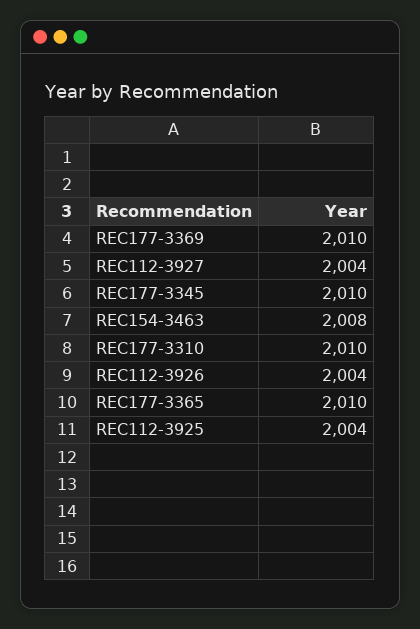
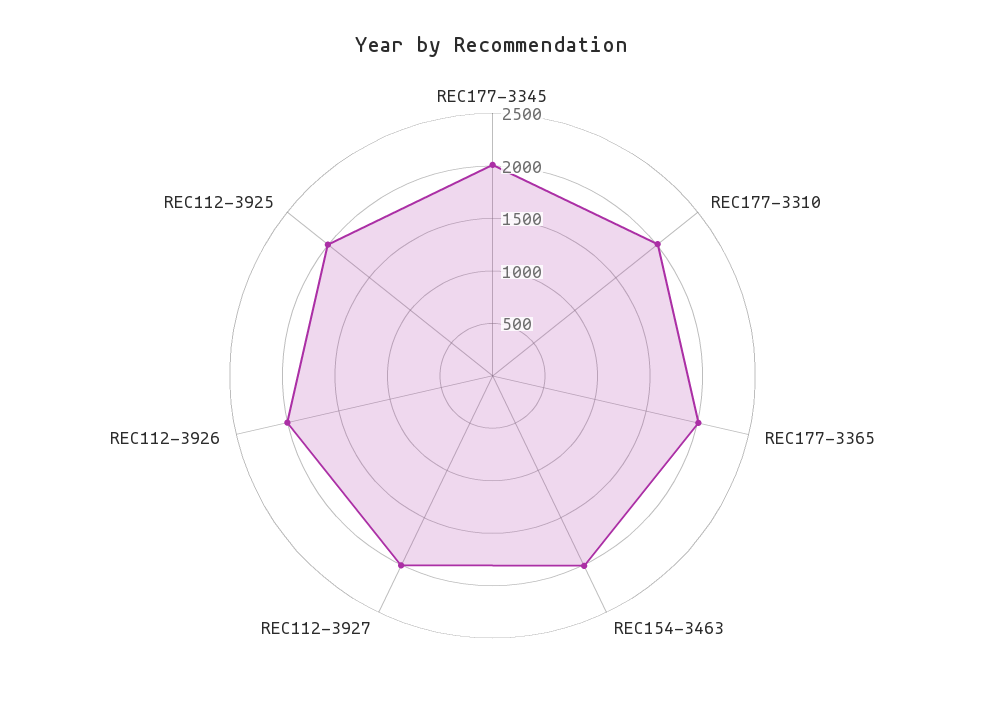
REC177-3369: 2010 -> none

